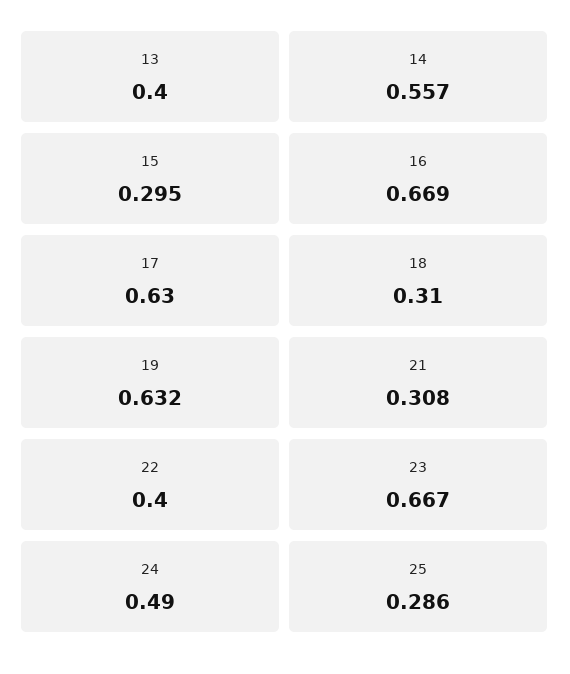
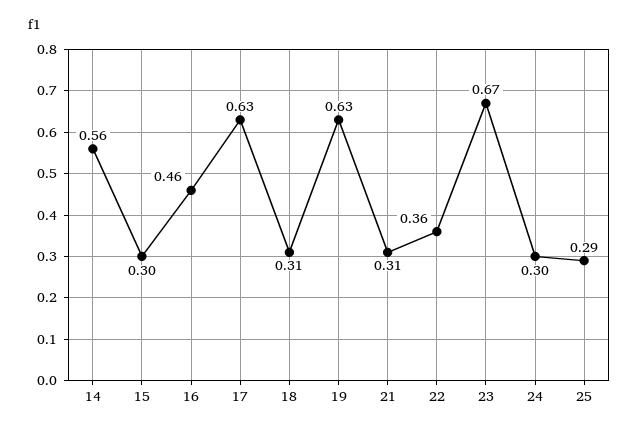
13: 0.4 -> none
16: 0.669 -> 0.46
22: 0.4 -> 0.36
24: 0.49 -> 0.3

